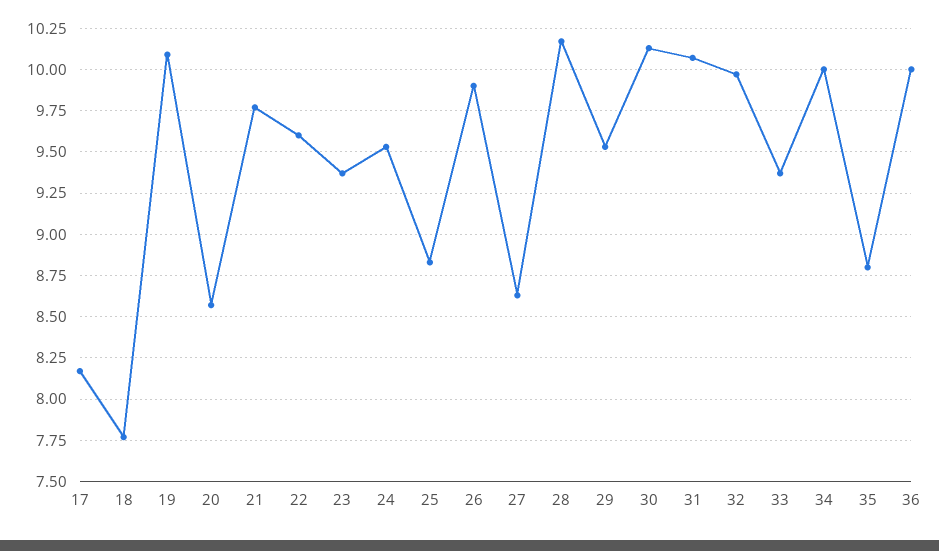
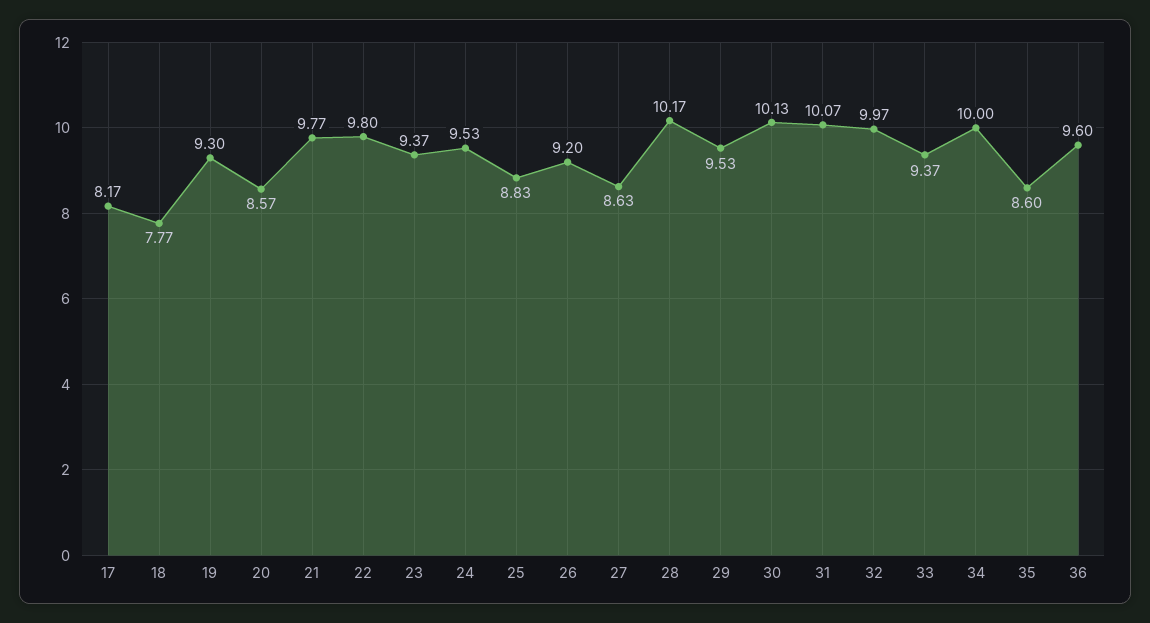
19: 10.1 -> 9.3
22: 9.6 -> 9.8
26: 9.9 -> 9.2
35: 8.8 -> 8.6
36: 10 -> 9.6

